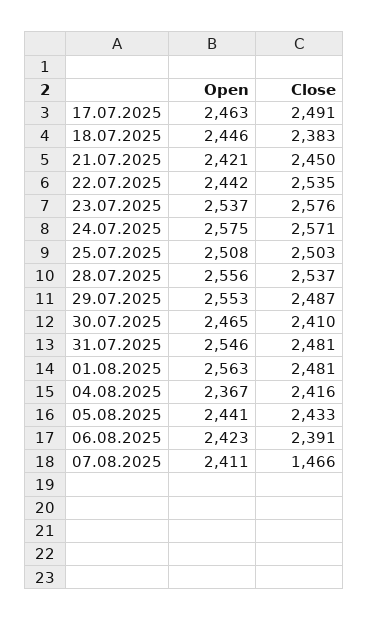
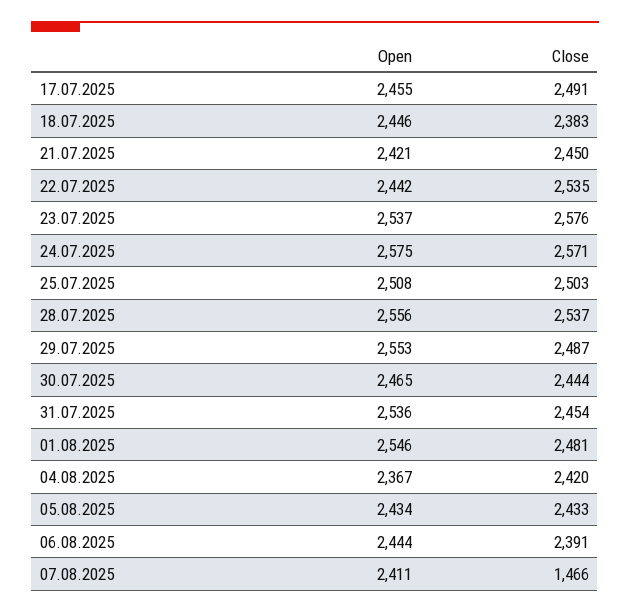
Open, 17.07.2025: 2463 -> 2455
Close, 30.07.2025: 2410 -> 2444
Open, 31.07.2025: 2546 -> 2536
Close, 31.07.2025: 2481 -> 2454
Open, 01.08.2025: 2563 -> 2546
Close, 04.08.2025: 2416 -> 2420
Open, 05.08.2025: 2441 -> 2434
Open, 06.08.2025: 2423 -> 2444

